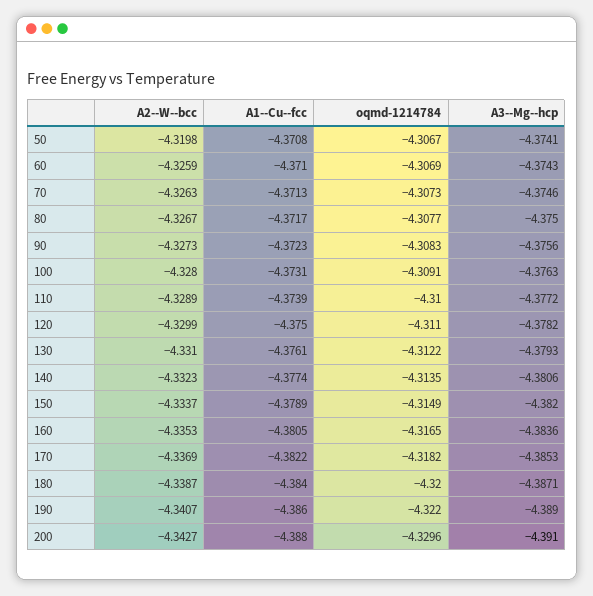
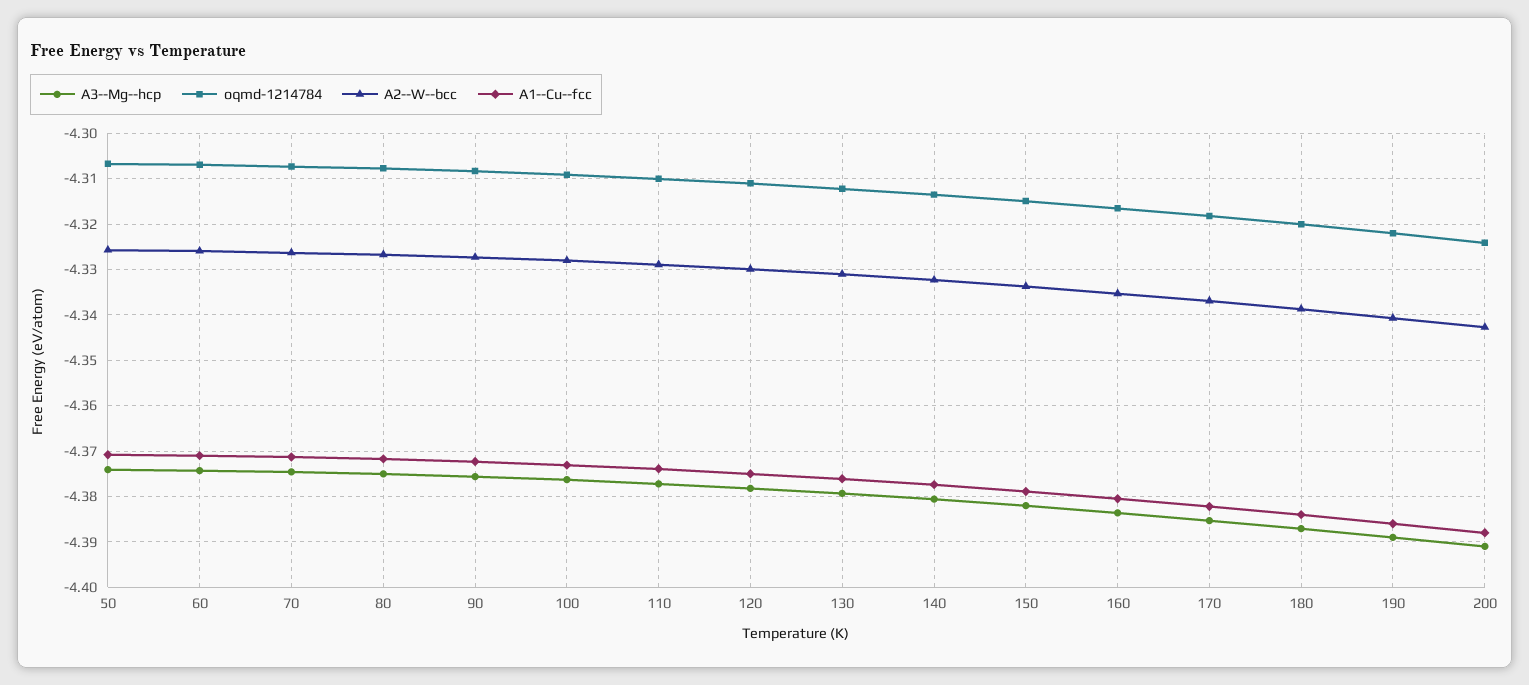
A2--W--bcc, 50: -4.3198 -> -4.326
oqmd-1214784, 200: -4.3296 -> -4.324

